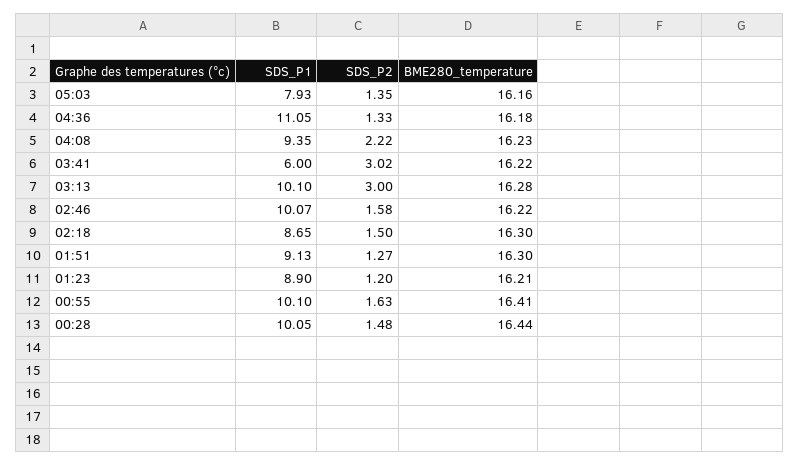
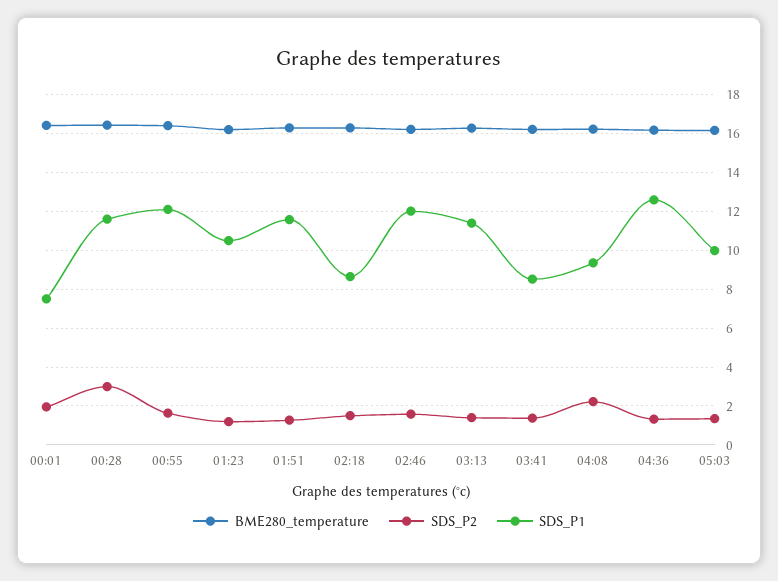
SDS_P1, 05:03: 7.93 -> 10
SDS_P1, 04:36: 11.05 -> 12.5
SDS_P1, 03:41: 6 -> 8.5
SDS_P2, 03:41: 3.02 -> 1.5
SDS_P1, 03:13: 10.1 -> 11.5
SDS_P2, 03:13: 3 -> 1.5
SDS_P1, 02:46: 10.07 -> 12
SDS_P1, 01:51: 9.13 -> 11.5
SDS_P1, 01:23: 8.9 -> 10.5
SDS_P1, 00:55: 10.1 -> 12
SDS_P1, 00:28: 10.05 -> 11.5
SDS_P2, 00:28: 1.48 -> 3
BME280_temperature, 00:01: none -> 16.5
SDS_P2, 00:01: none -> 2
SDS_P1, 00:01: none -> 7.5

